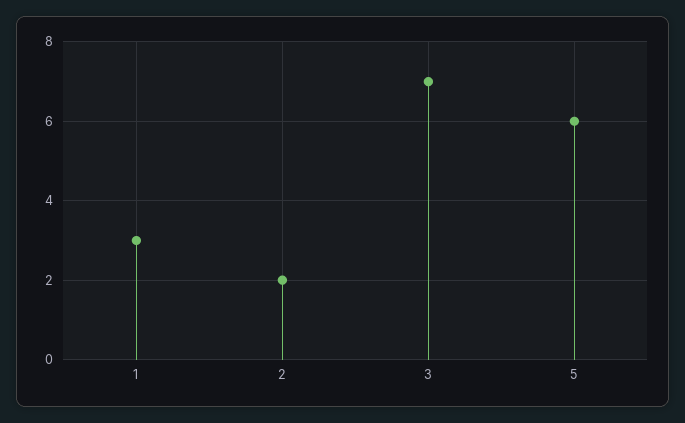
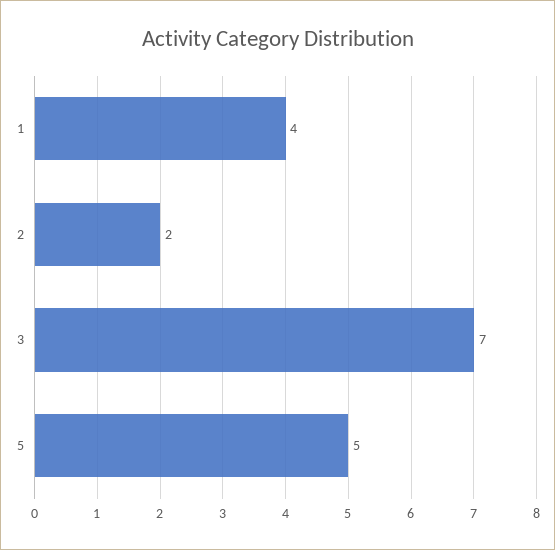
1: 3 -> 4
5: 6 -> 5

